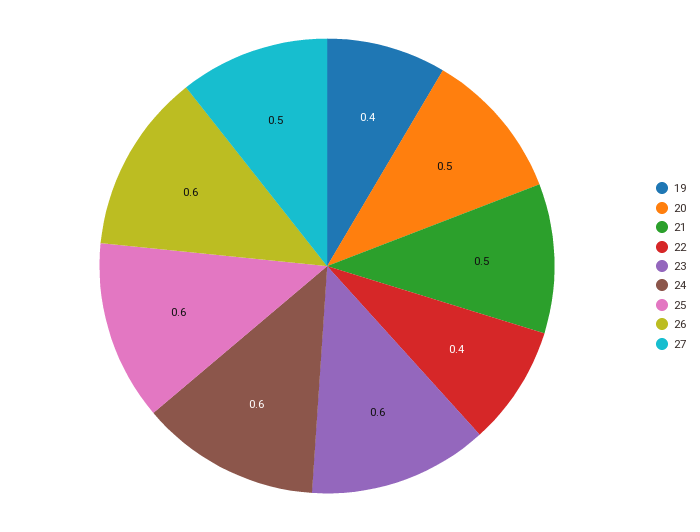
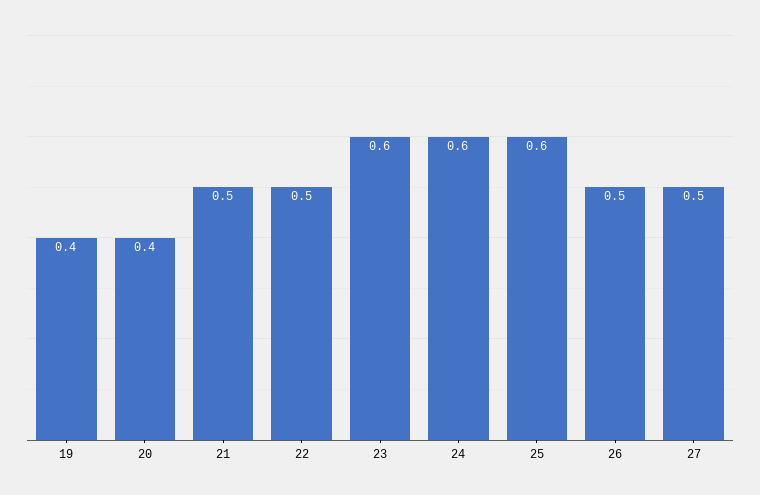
20: 0.5 -> 0.4
22: 0.4 -> 0.5
26: 0.6 -> 0.5

